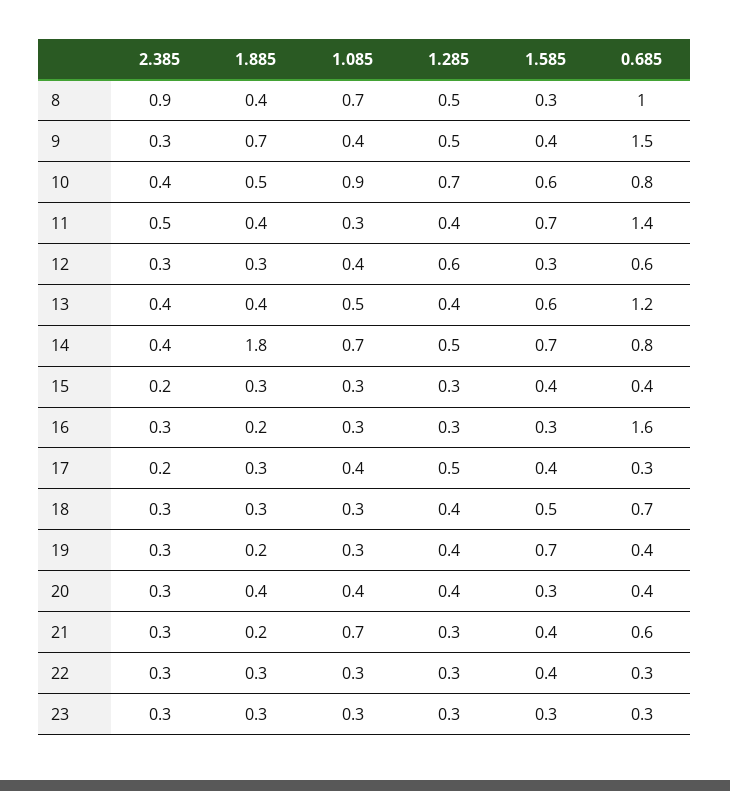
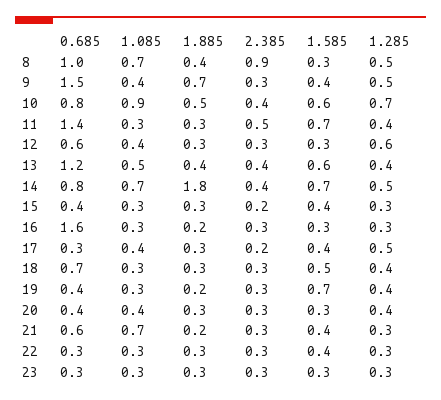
1.885, 11: 0.4 -> 0.3
1.885, 20: 0.4 -> 0.3

